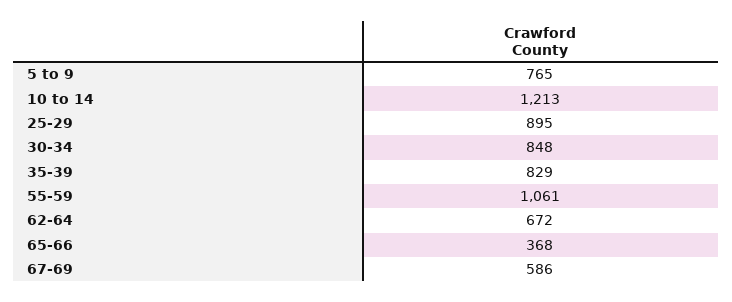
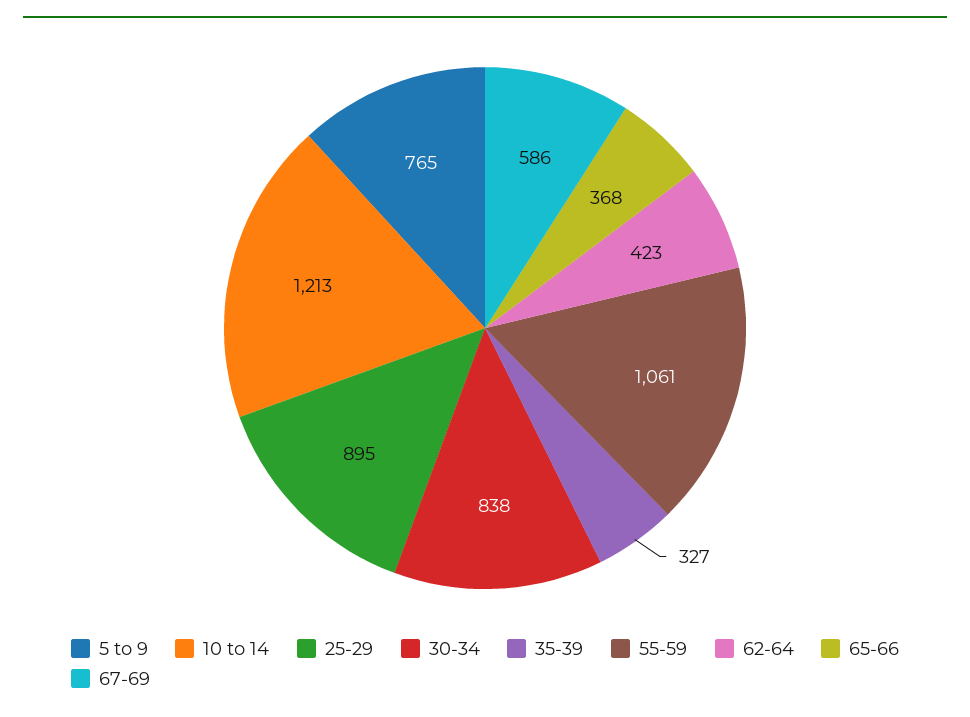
30-34: 848 -> 838
35-39: 829 -> 327
62-64: 672 -> 423

